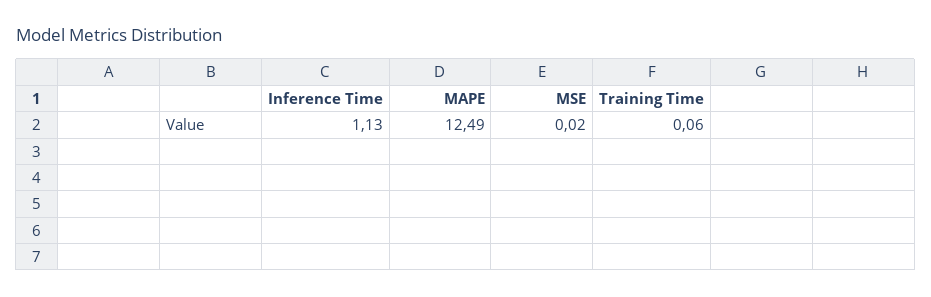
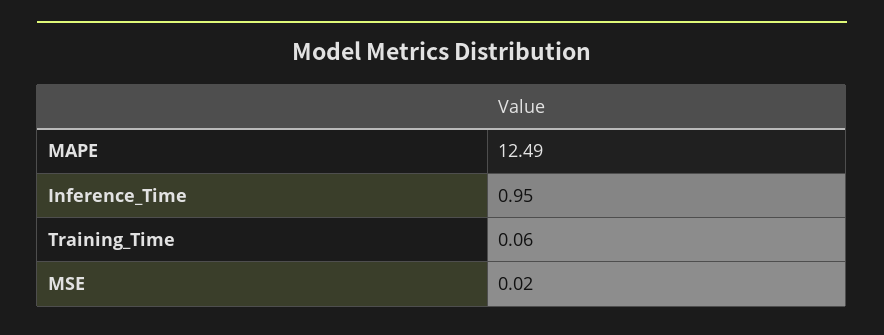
Inference Time: 1.13 -> 0.95

